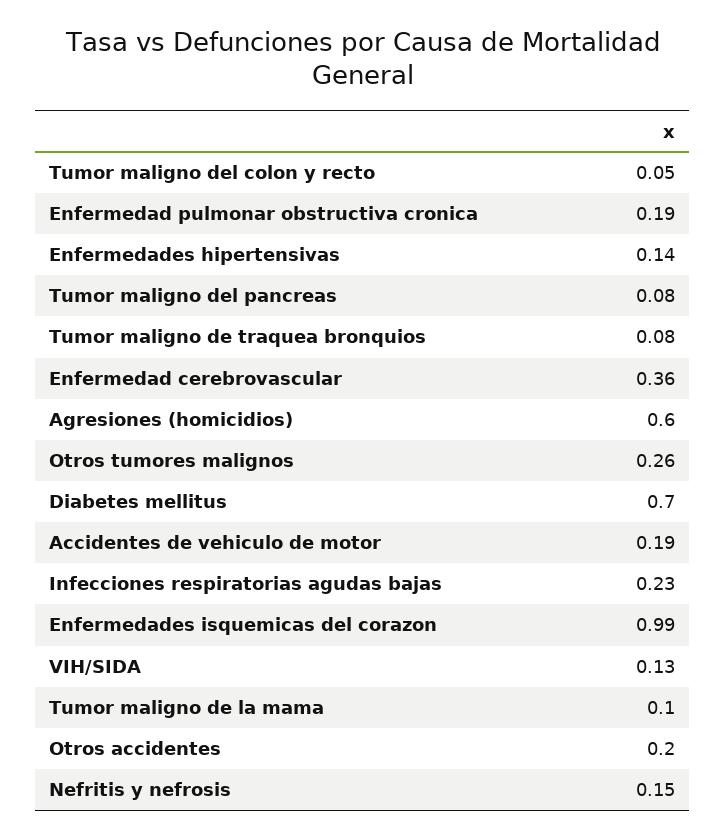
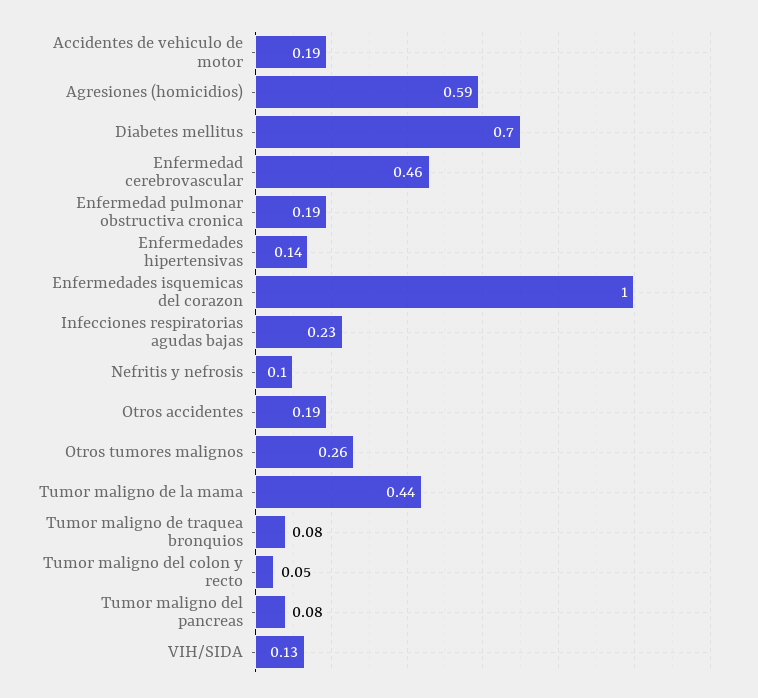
Enfermedad cerebrovascular: 0.36 -> 0.46
Agresiones (homicidios): 0.6 -> 0.59
Enfermedades isquemicas del corazon: 0.99 -> 1
Tumor maligno de la mama: 0.1 -> 0.44
Otros accidentes: 0.2 -> 0.19
Nefritis y nefrosis: 0.15 -> 0.1

